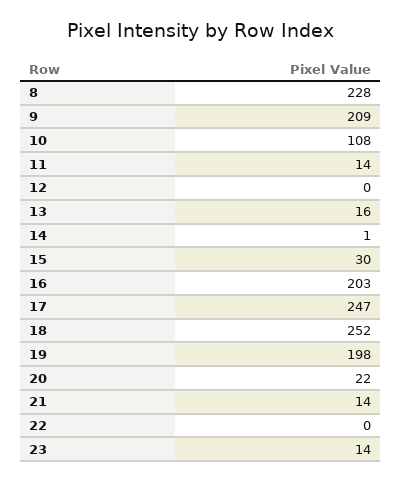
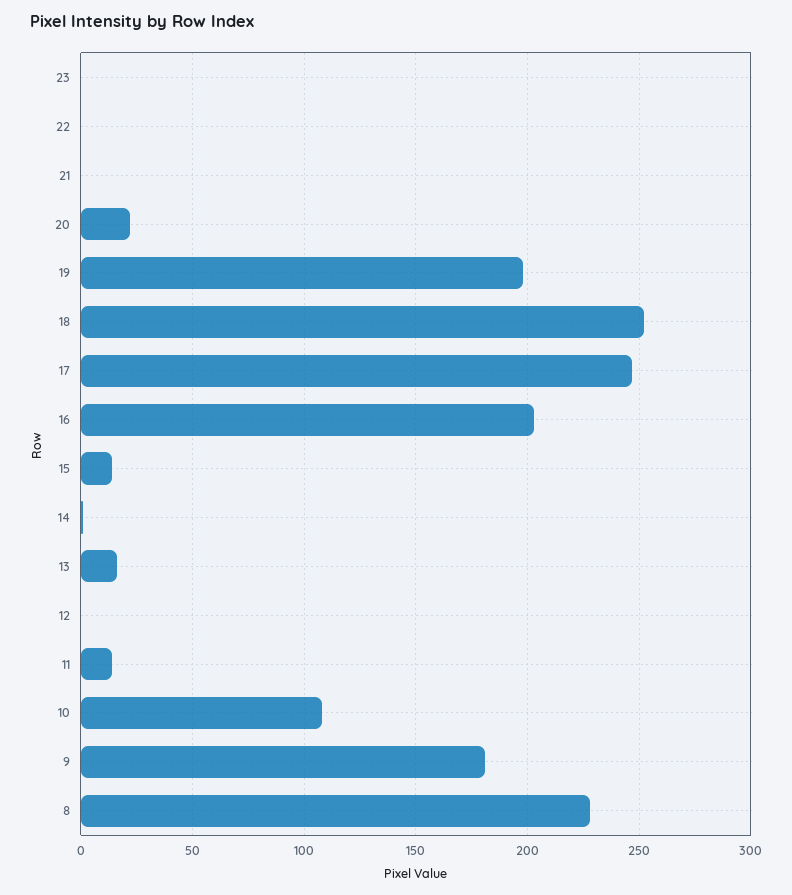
9: 209 -> 180
15: 30 -> 15
21: 14 -> 0
23: 14 -> 0

